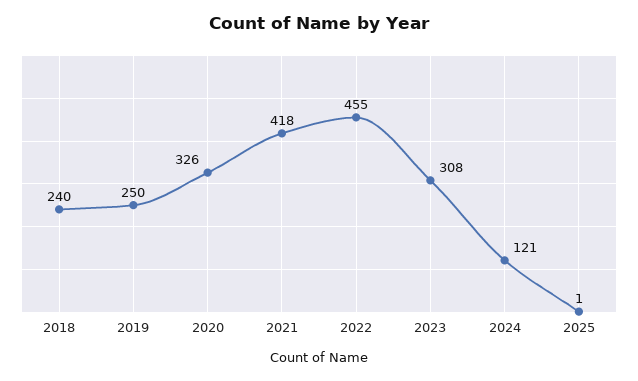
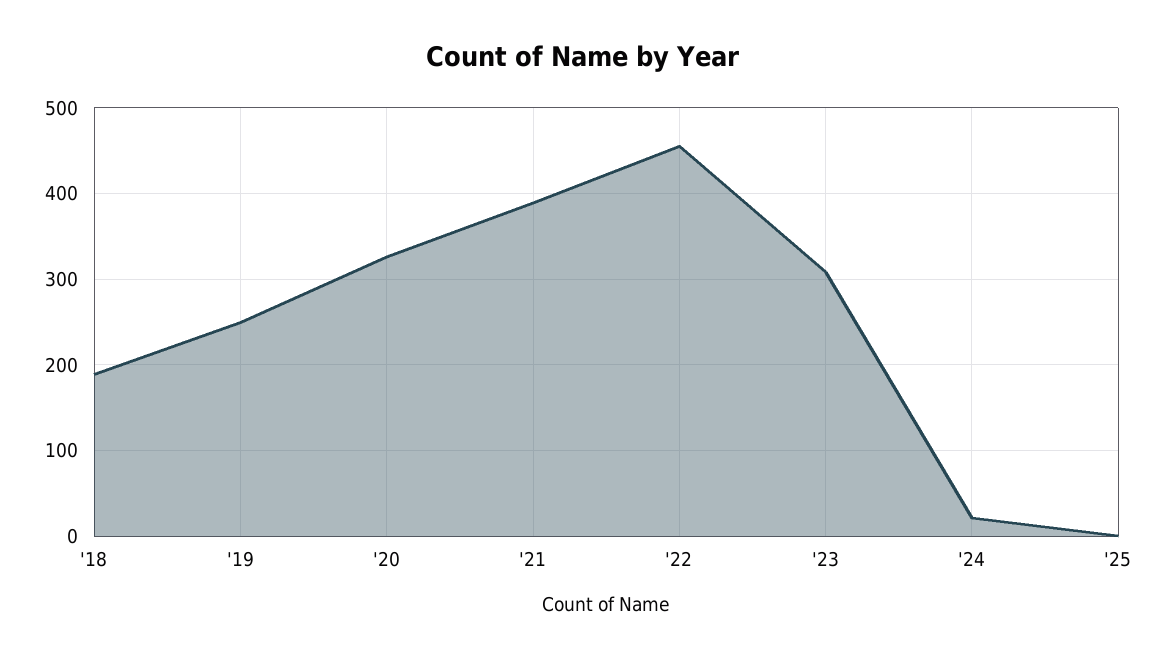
2018: 240 -> 190
2021: 418 -> 390
2024: 121 -> 20

